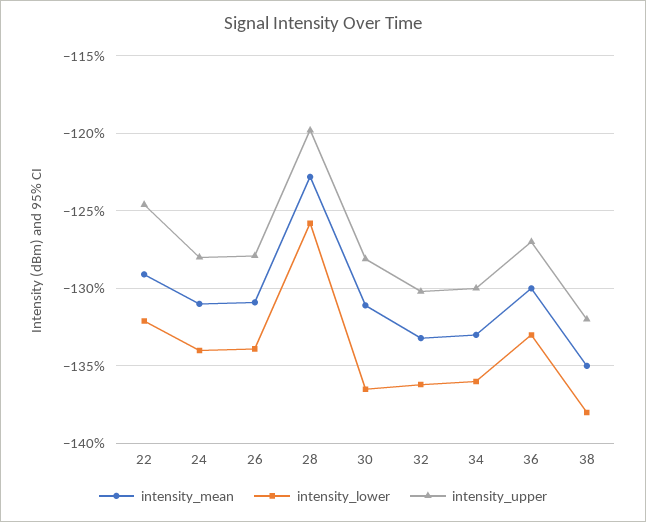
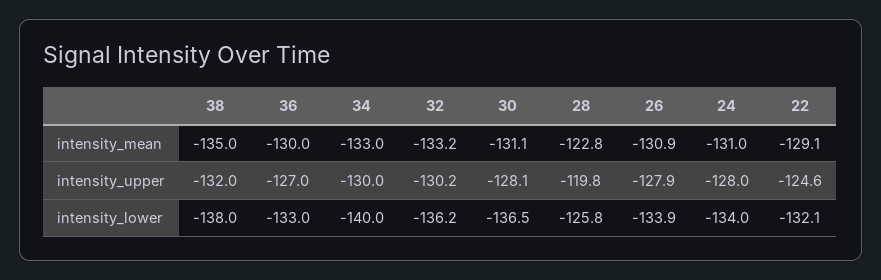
intensity_lower, 34: -136 -> -140

